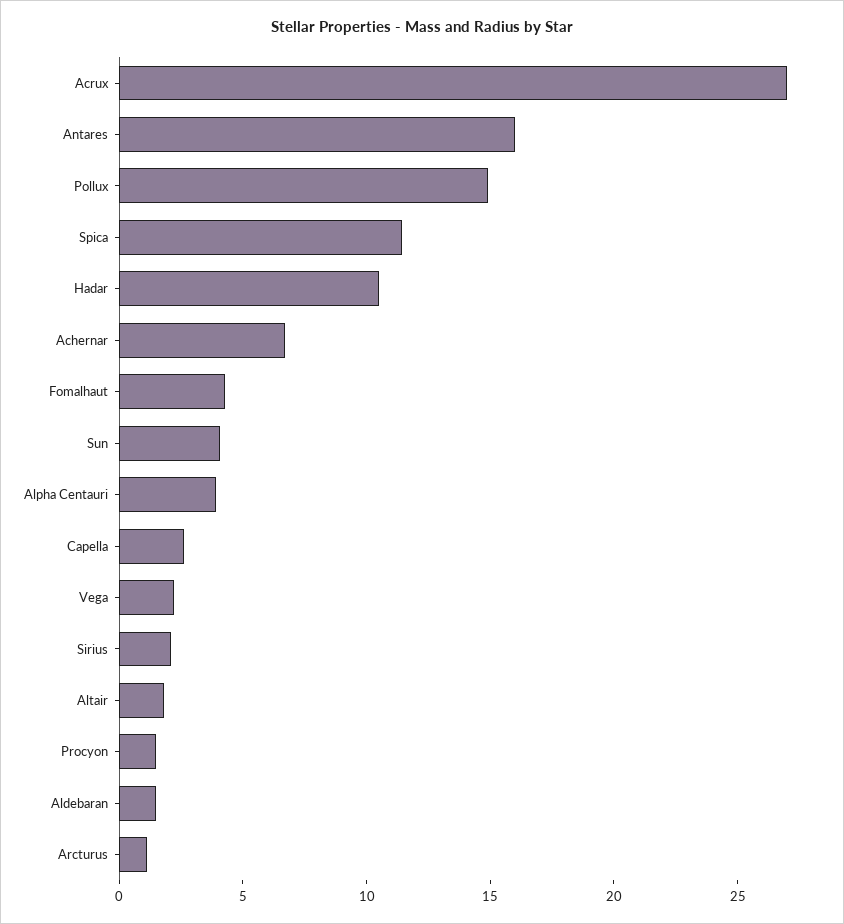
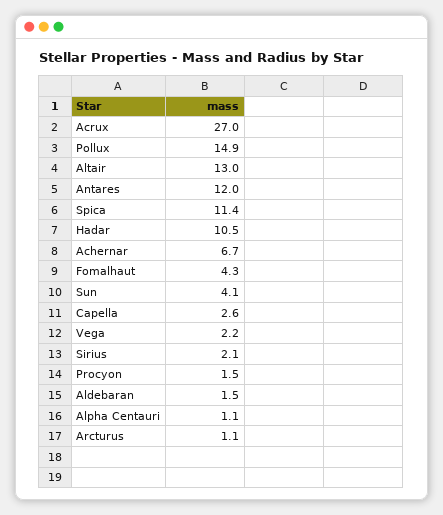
Antares: 16 -> 12
Alpha Centauri: 4 -> 1.1
Altair: 2 -> 13

